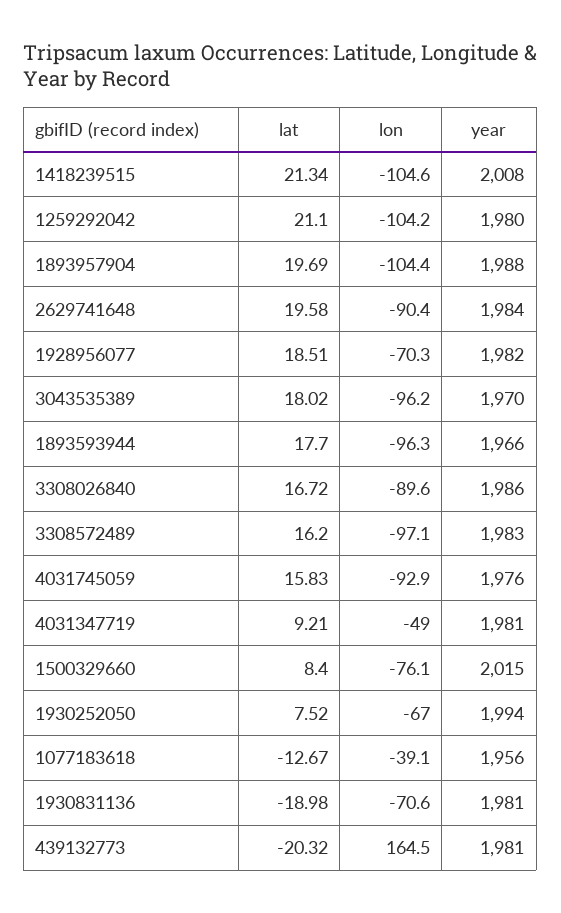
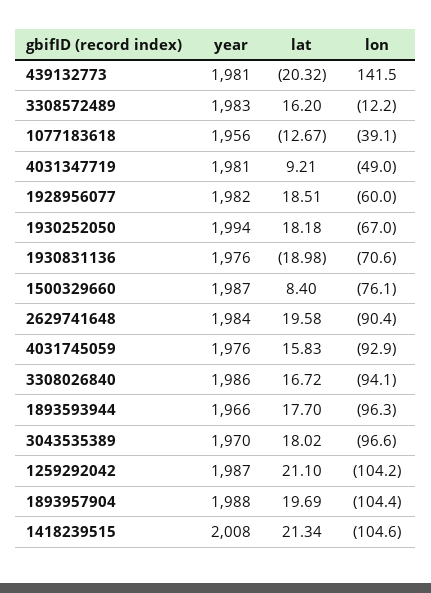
year, 1259292042: 1980 -> 1987
lon, 1928956077: -70.3 -> -60
lon, 3043535389: -96.2 -> -96.6
lon, 3308026840: -89.6 -> -94.1
lon, 3308572489: -97.1 -> -12.2
year, 1500329660: 2015 -> 1987
lat, 1930252050: 7.52 -> 18.18
year, 1930831136: 1981 -> 1976
lon, 439132773: 164.5 -> 141.5

